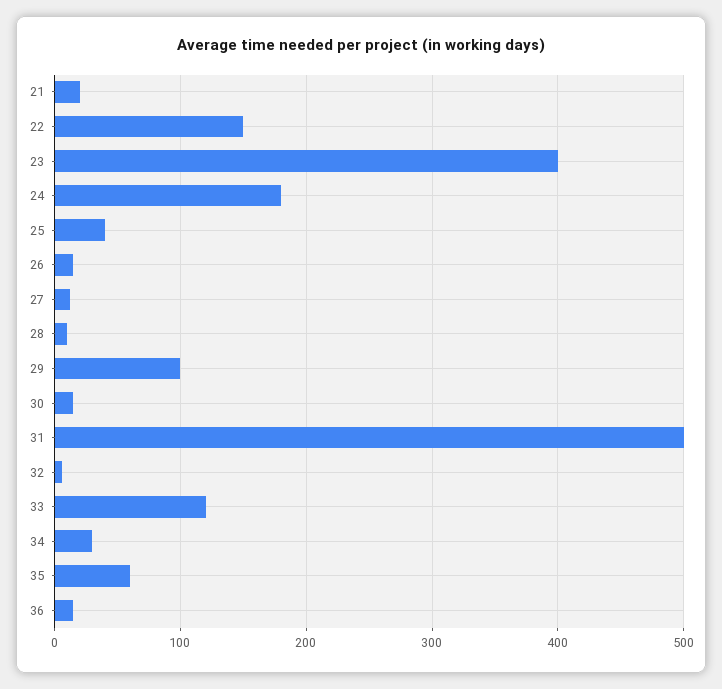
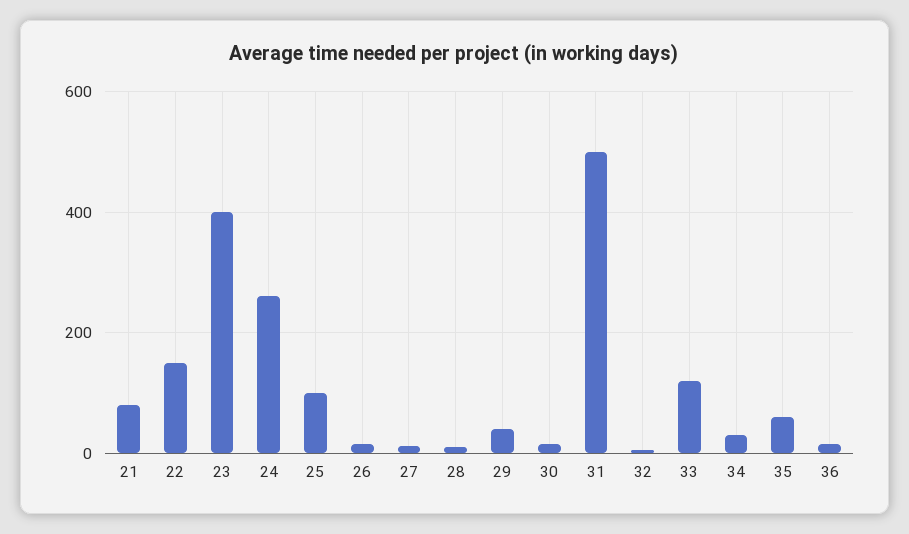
21: 20 -> 80
24: 180 -> 260
25: 40 -> 100
29: 100 -> 40

